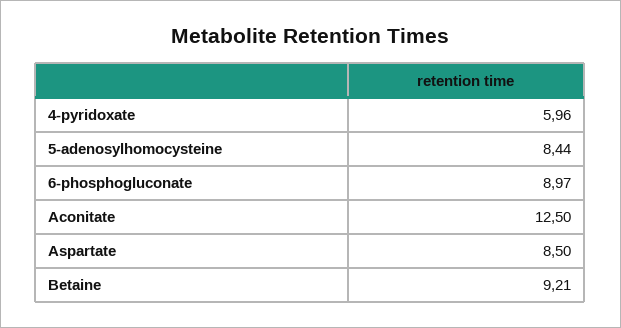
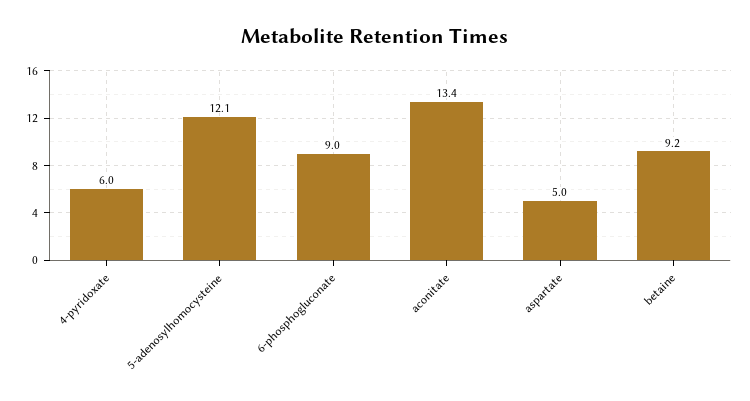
5-adenosylhomocysteine: 8.44 -> 12.1
Aconitate: 12.5 -> 13.4
Aspartate: 8.5 -> 5

